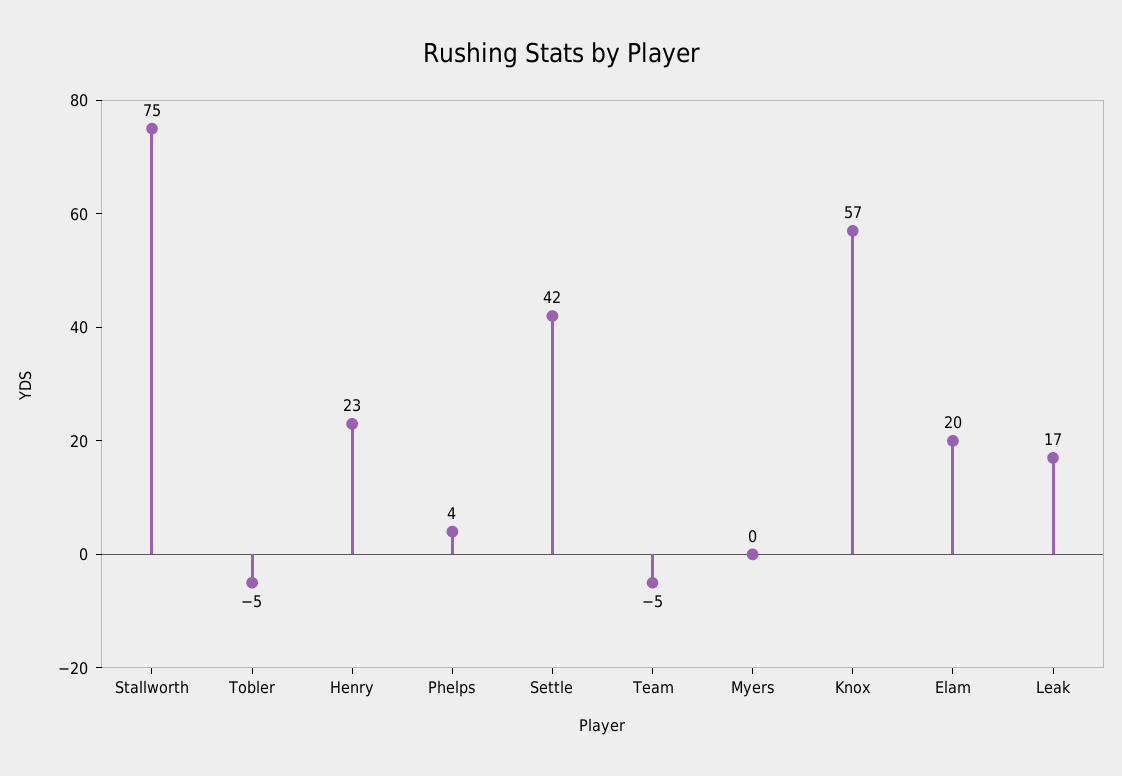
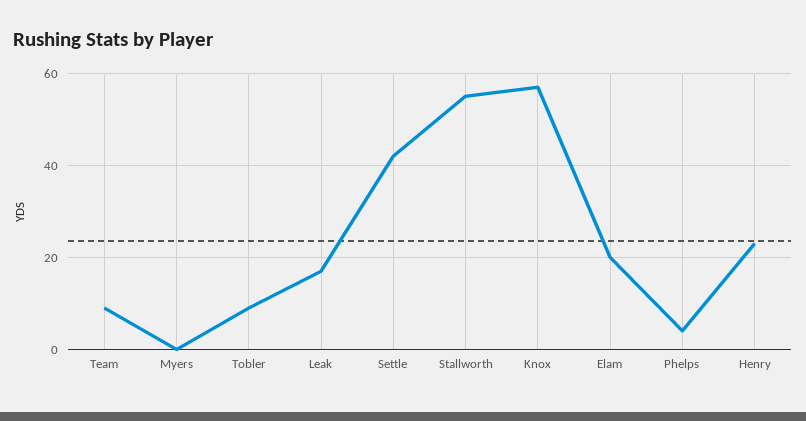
Stallworth: 75 -> 55
Tobler: -5 -> 10
Team: -5 -> 10

